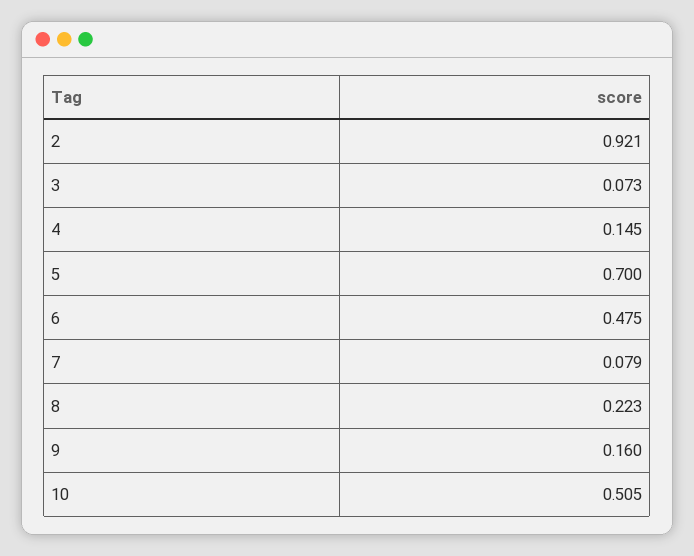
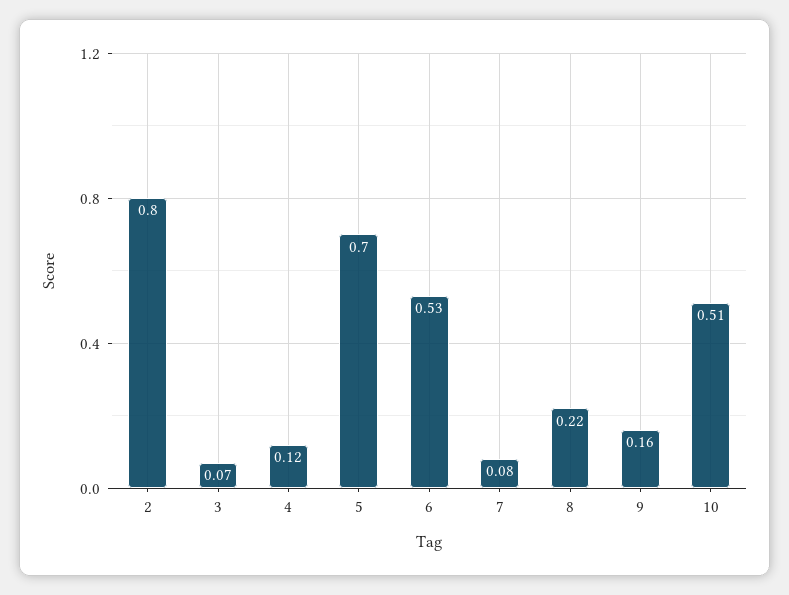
2: 0.921 -> 0.8
4: 0.145 -> 0.12
6: 0.475 -> 0.53

